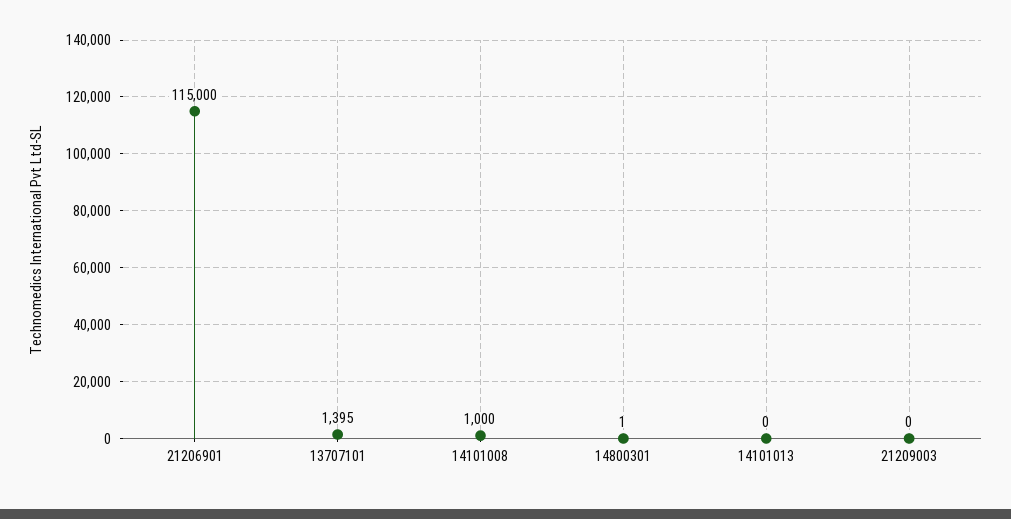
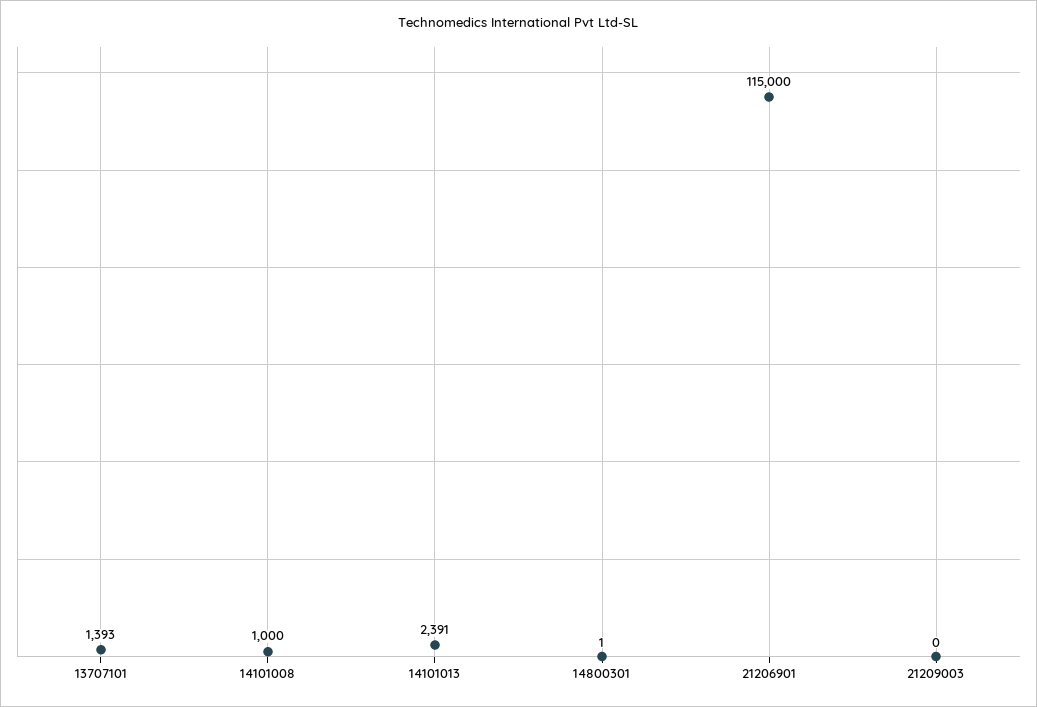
13707101: 1395 -> 1393
14101013: 0 -> 2391

